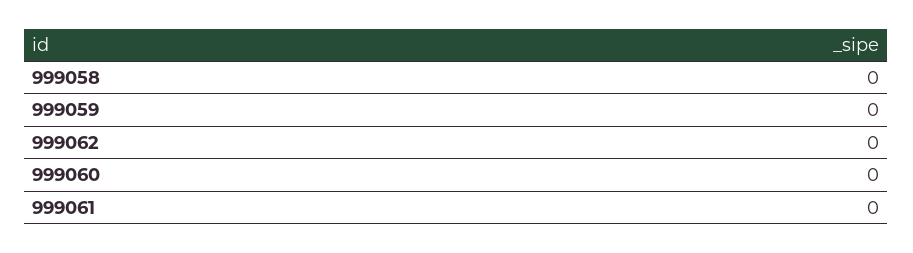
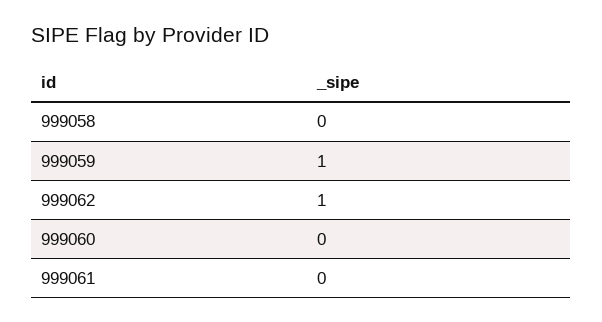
999059: 0 -> 1
999062: 0 -> 1

